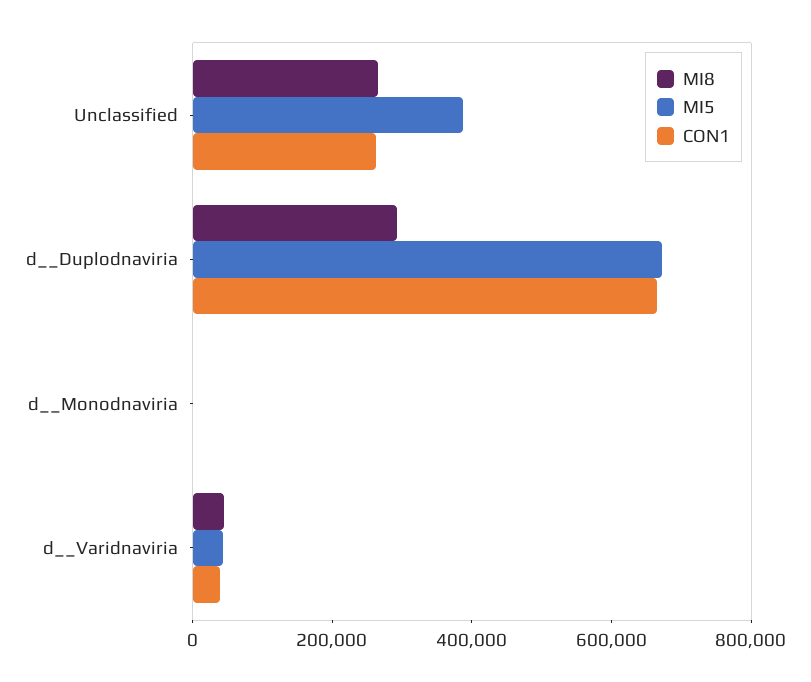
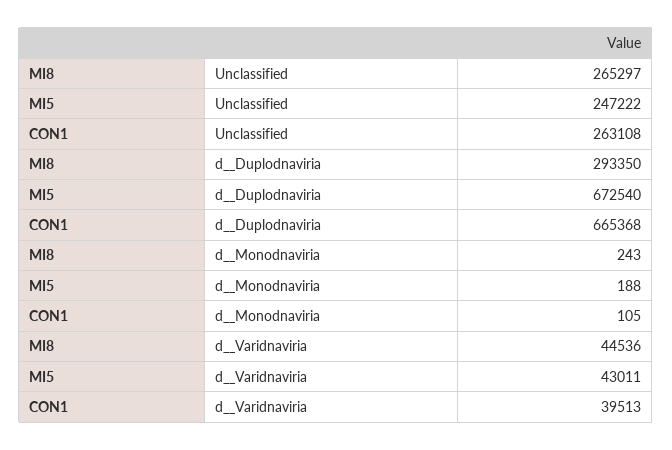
MI5, Unclassified: 400000 -> 247222

